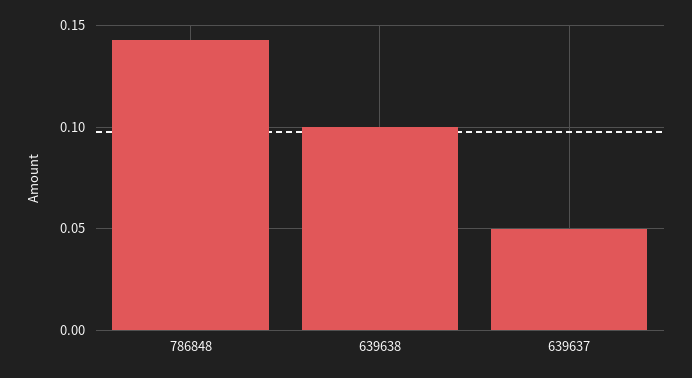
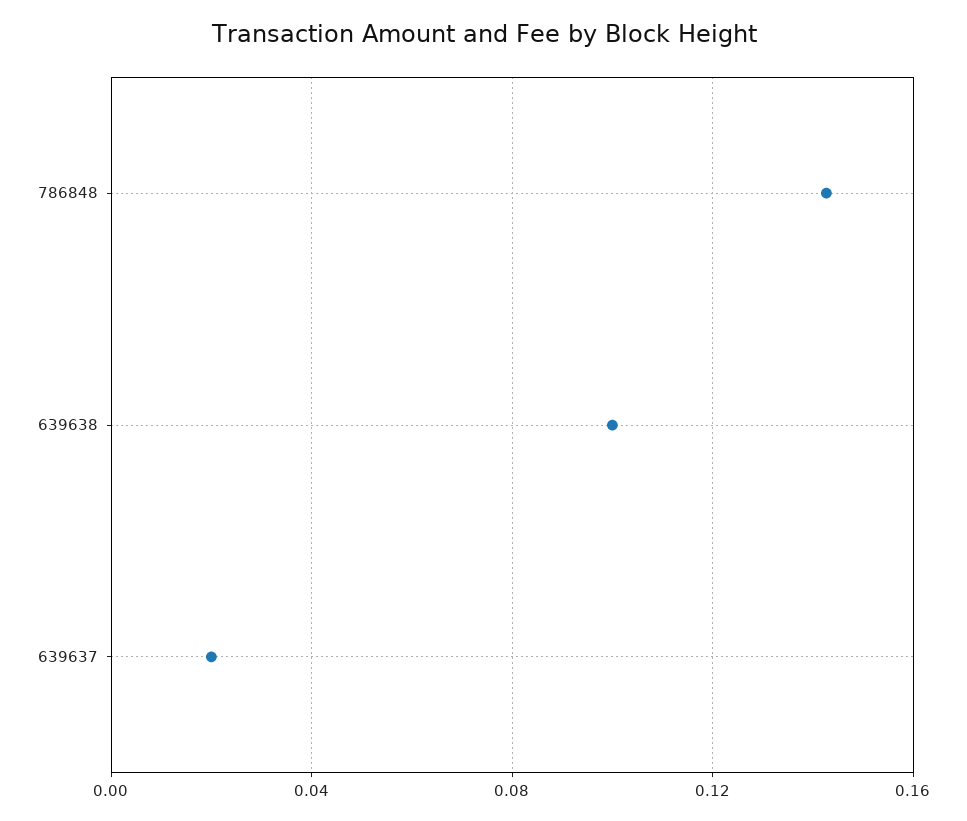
639637: 0.05 -> 0.02

